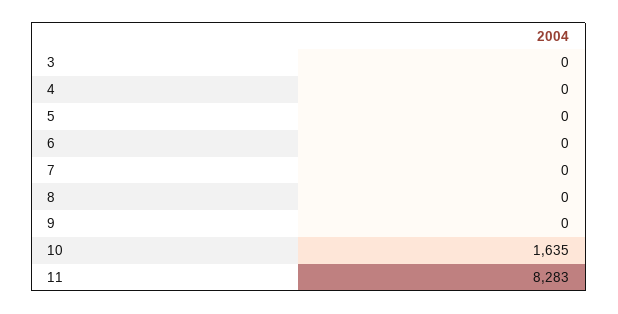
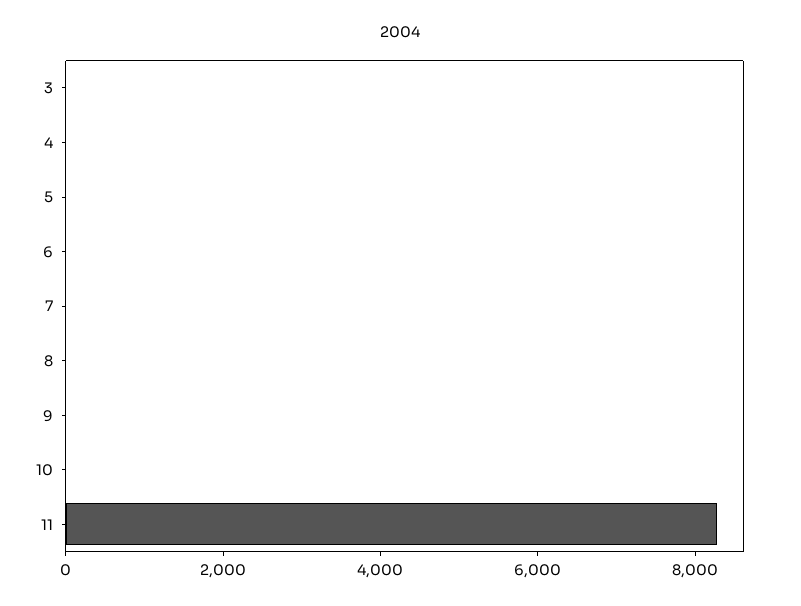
10: 1635 -> 0

